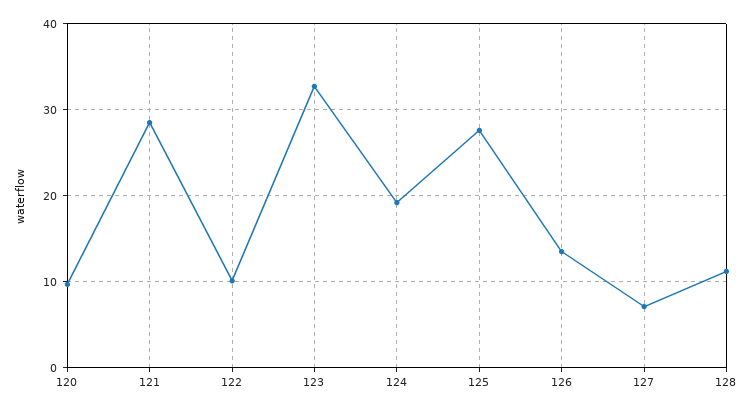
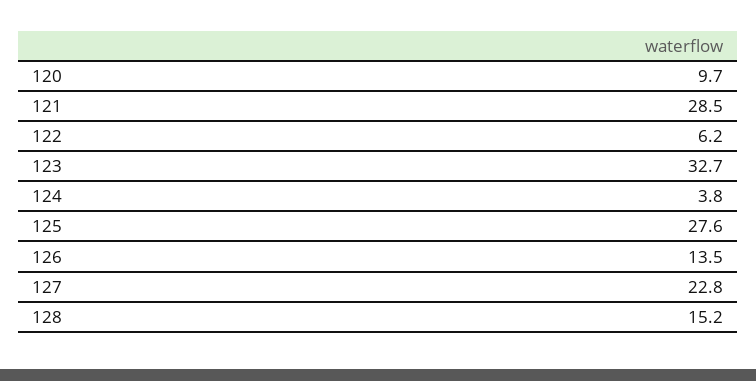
122: 10 -> 6.2
124: 19 -> 3.8
127: 7 -> 22.8
128: 11 -> 15.2

